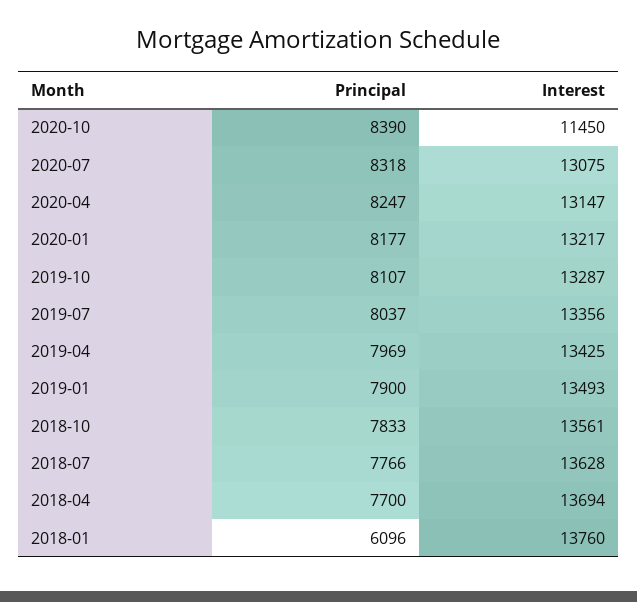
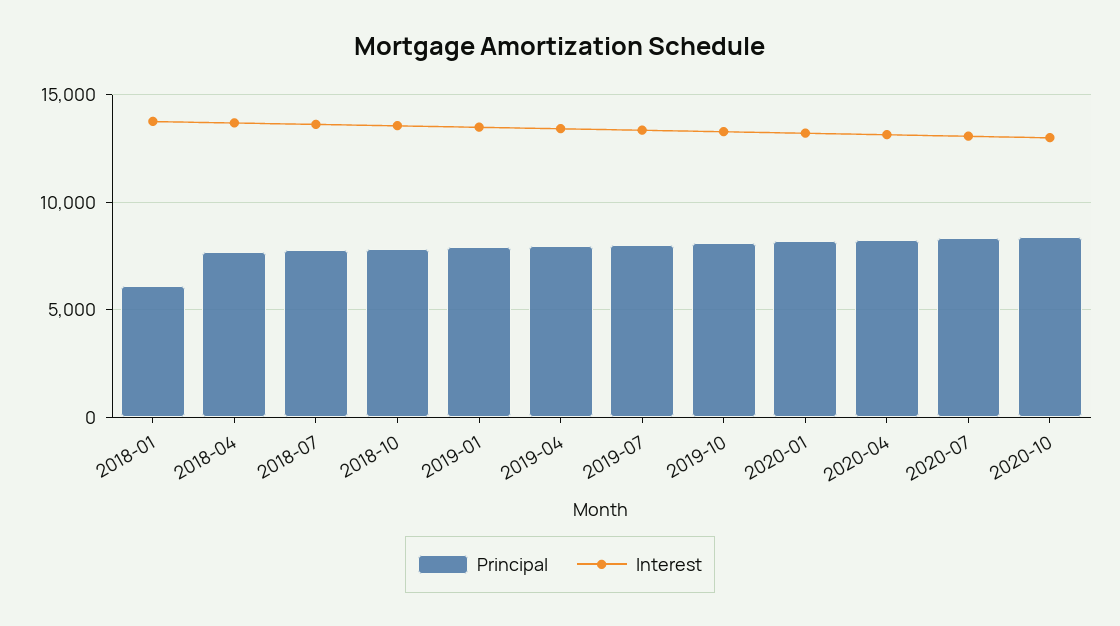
Interest, 2020-10: 11450 -> 13000

